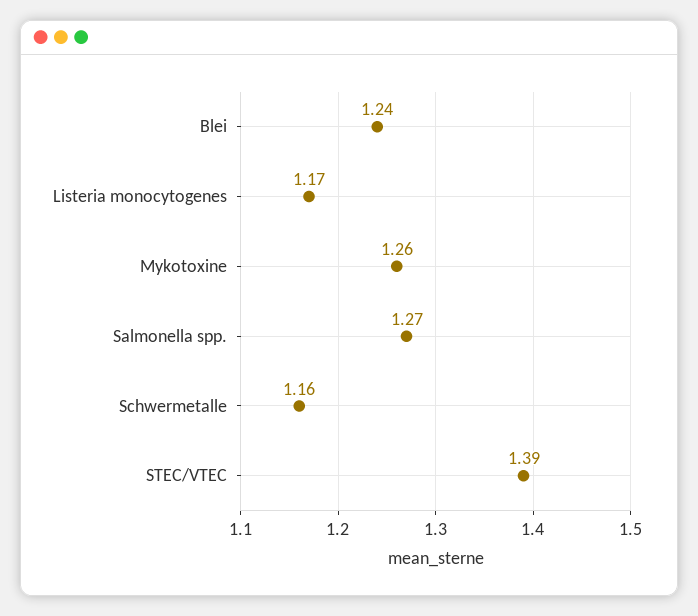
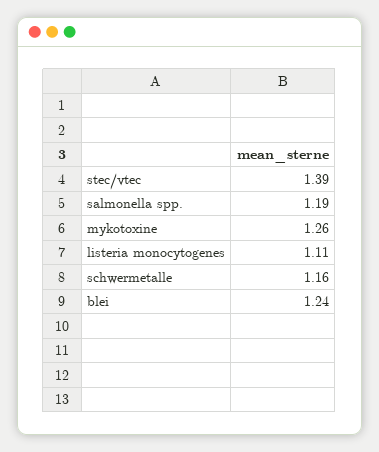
Listeria monocytogenes: 1.17 -> 1.11
Salmonella spp.: 1.27 -> 1.19

